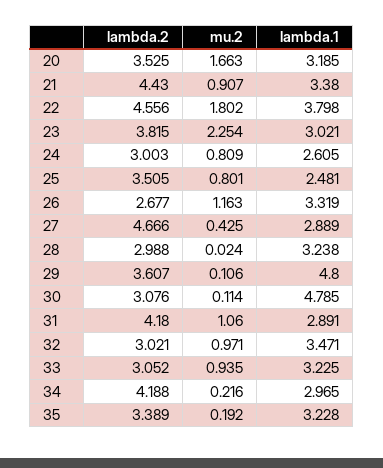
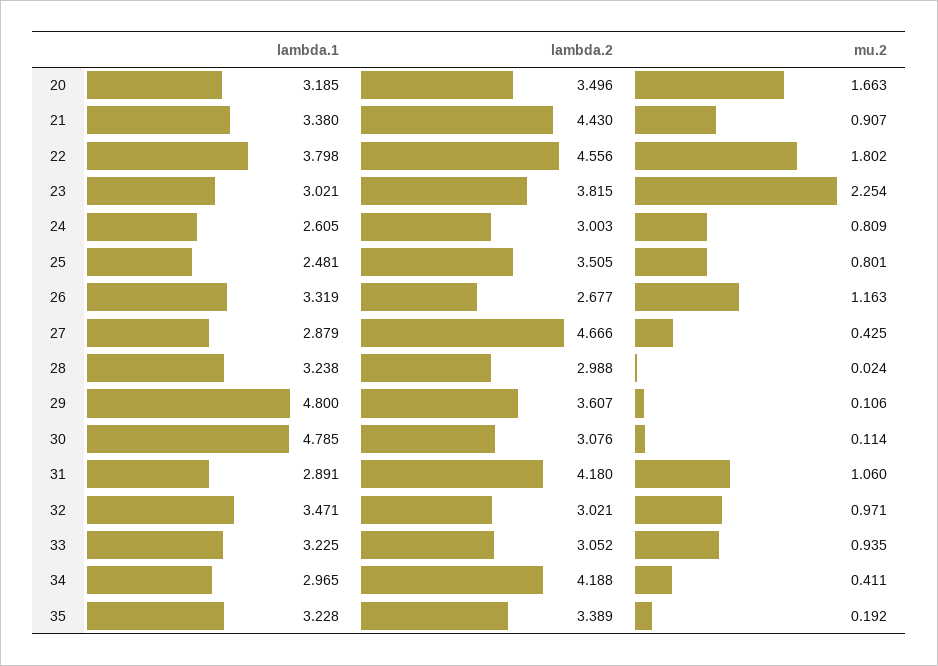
lambda.2, 20: 3.525 -> 3.496
lambda.1, 27: 2.889 -> 2.879
mu.2, 34: 0.216 -> 0.411

